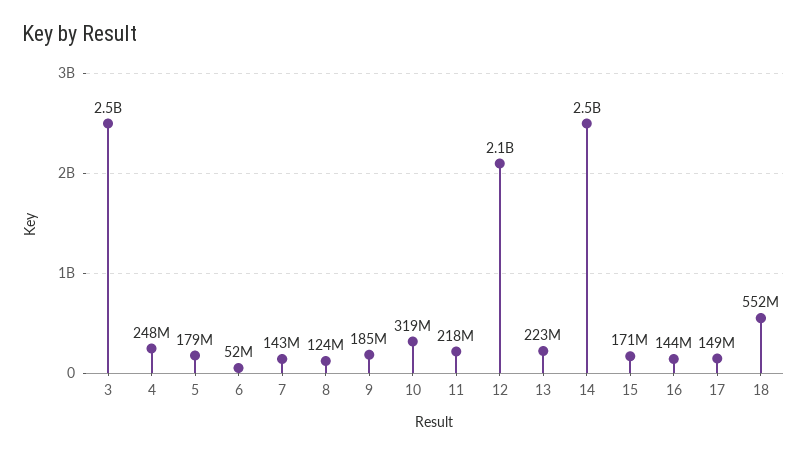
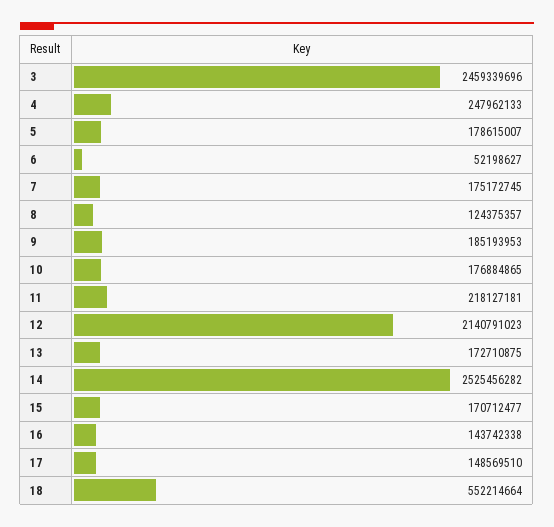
7: 143000000 -> 175172745
10: 319000000 -> 176884865
13: 223000000 -> 172710875

